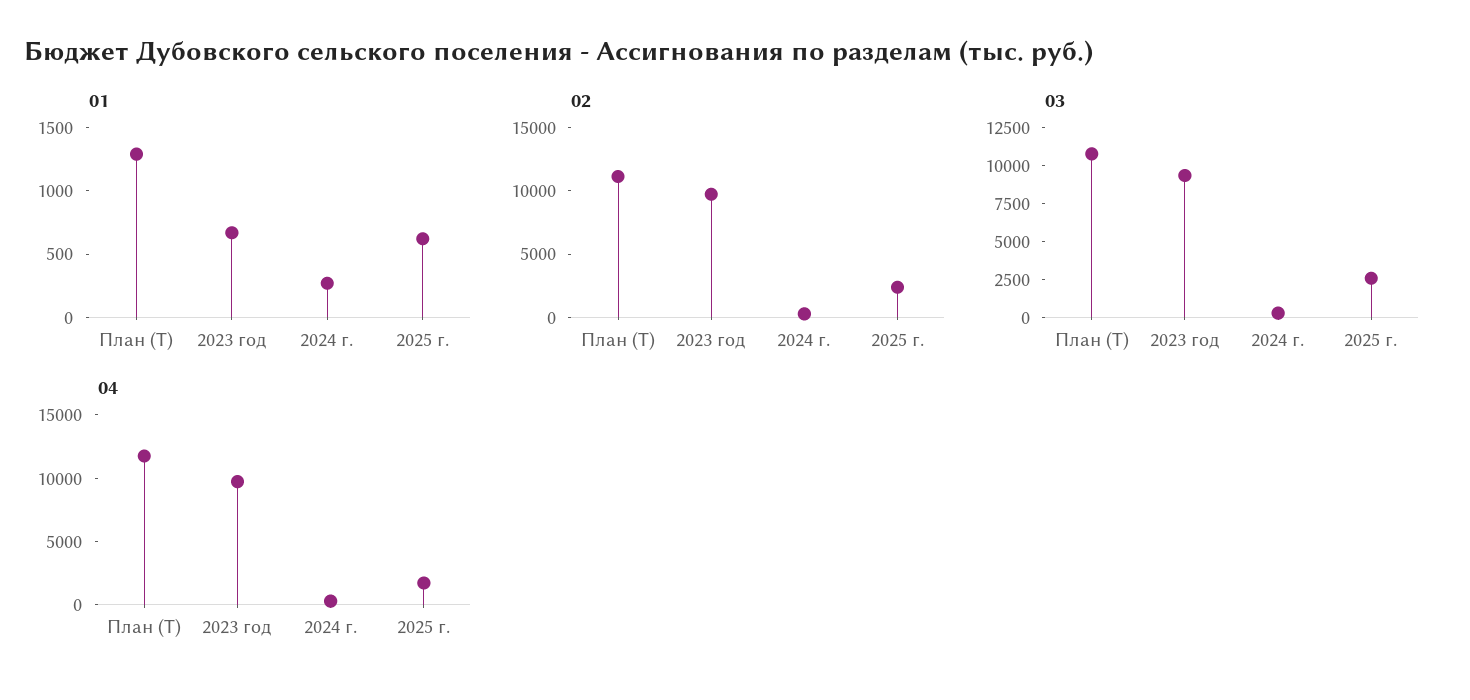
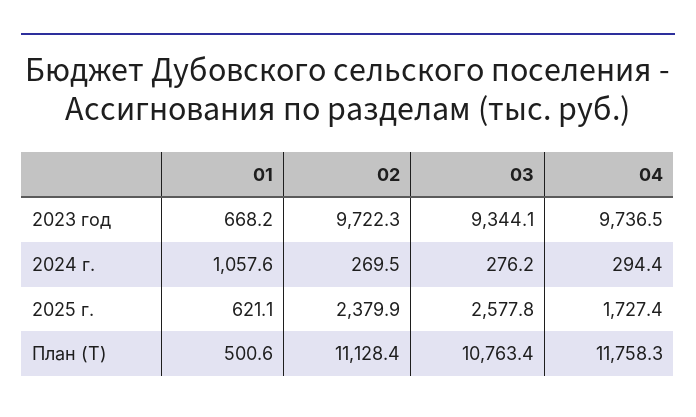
01, План (Т): 1300 -> 500.6
01, 2024 г.: 300 -> 1057.6

